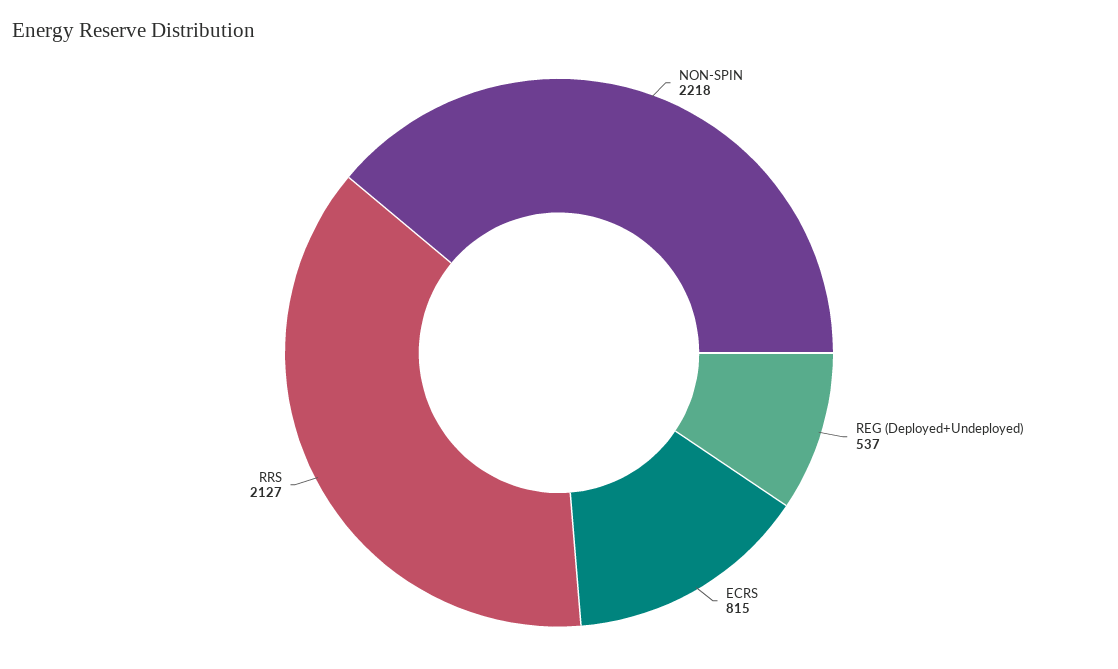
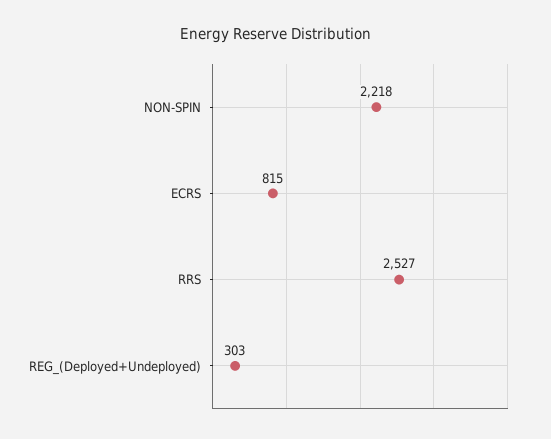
REG (Deployed+Undeployed): 537 -> 303
RRS: 2127 -> 2527

